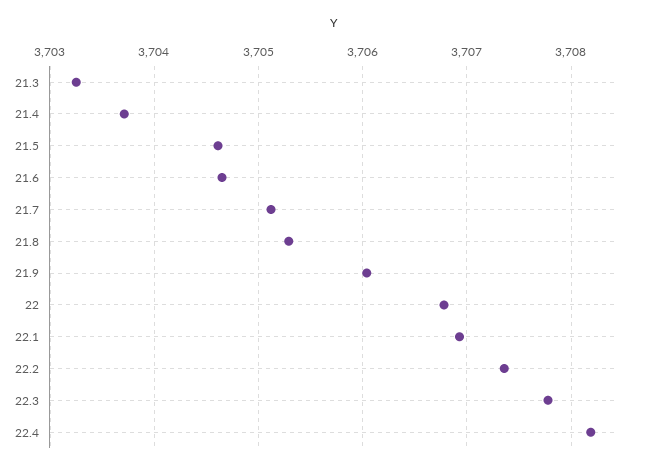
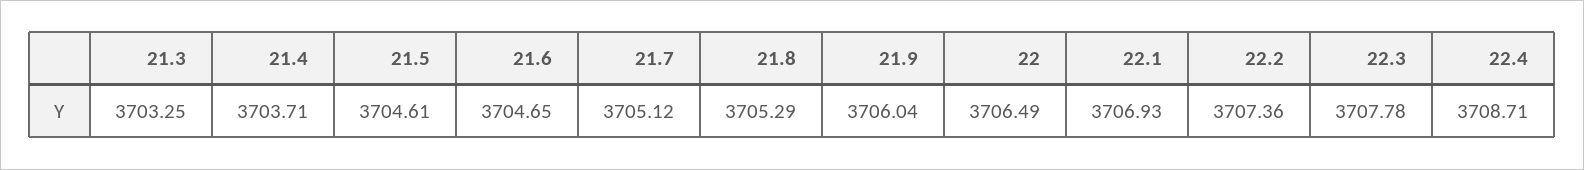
22: 3706.8 -> 3706.49
22.4: 3708.2 -> 3708.71

